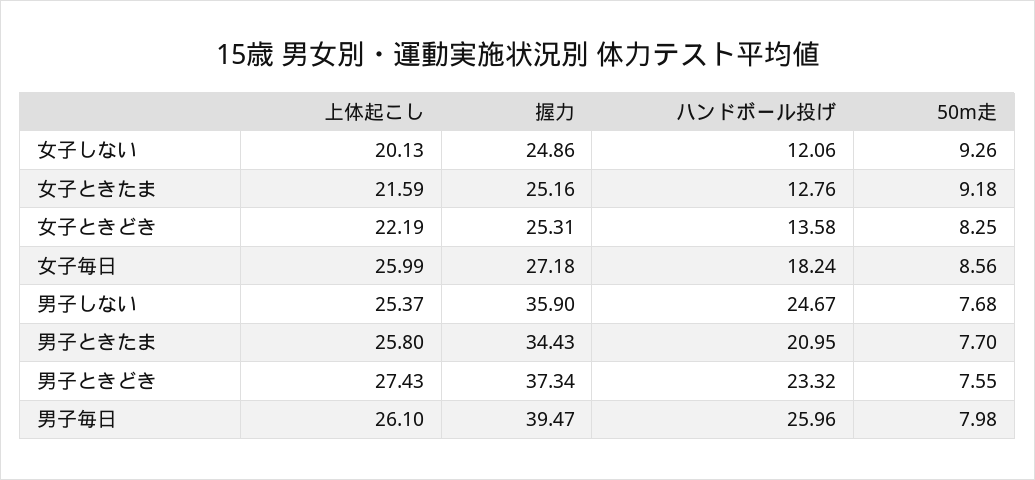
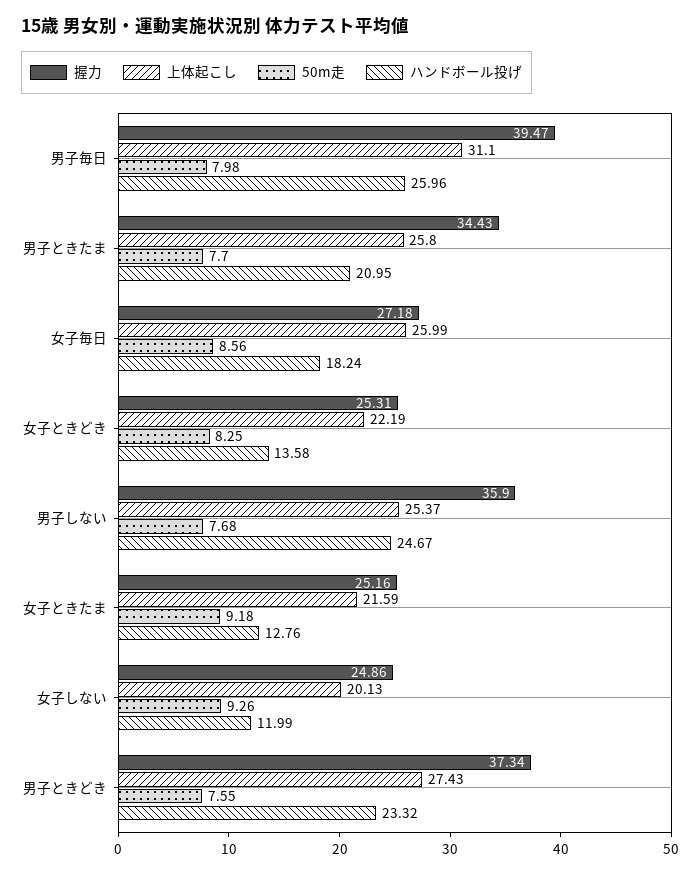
ハンドボール投げ, 女子しない: 12.06 -> 11.99
上体起こし, 男子毎日: 26.1 -> 31.1

